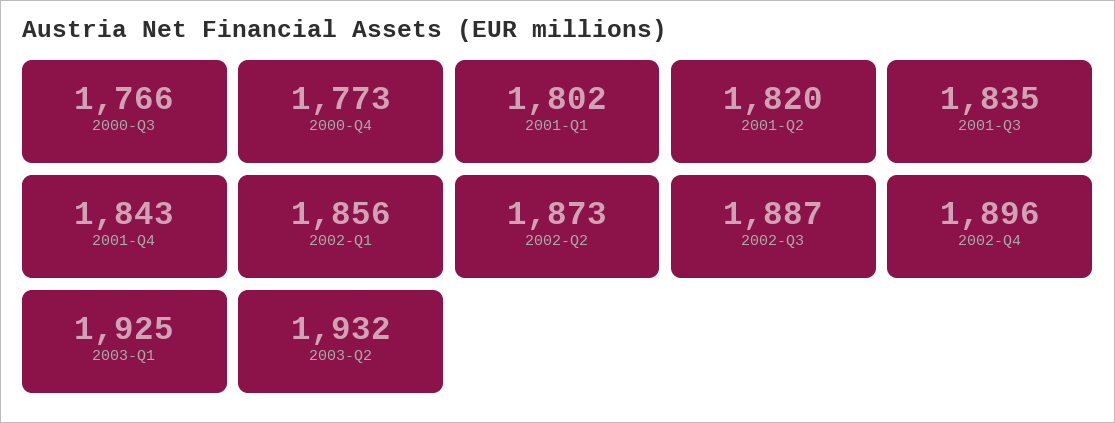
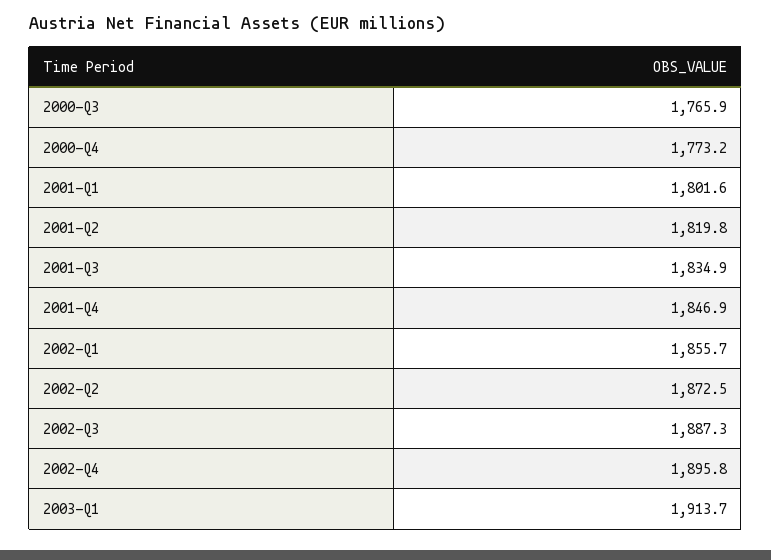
2001-Q4: 1843 -> 1846.9
2003-Q1: 1925 -> 1913.7
2003-Q2: 1932 -> none

